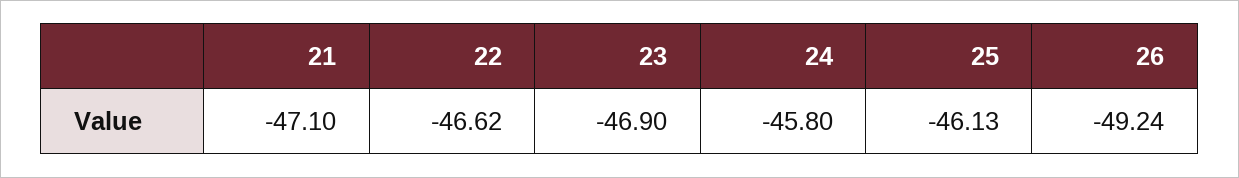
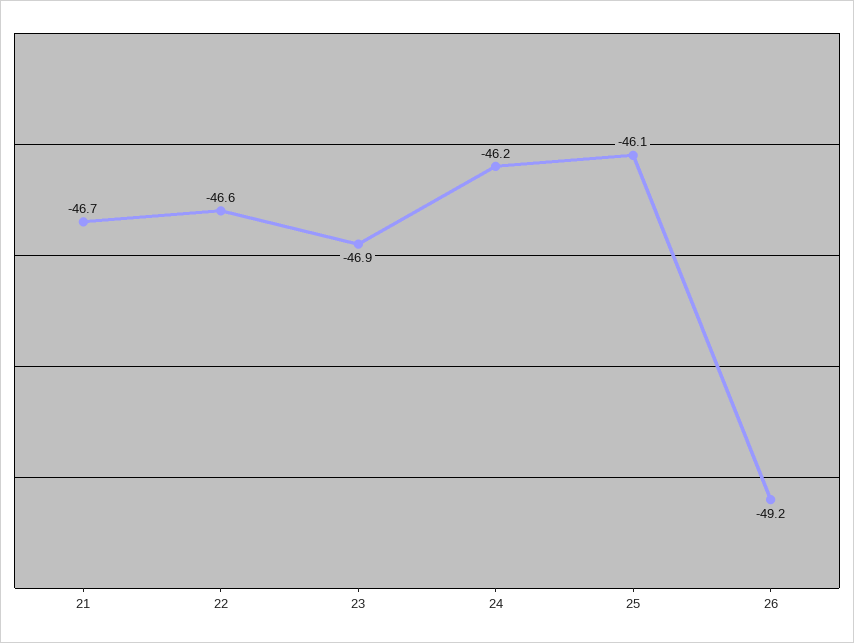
21: -47.1 -> -46.7
24: -45.8 -> -46.2

